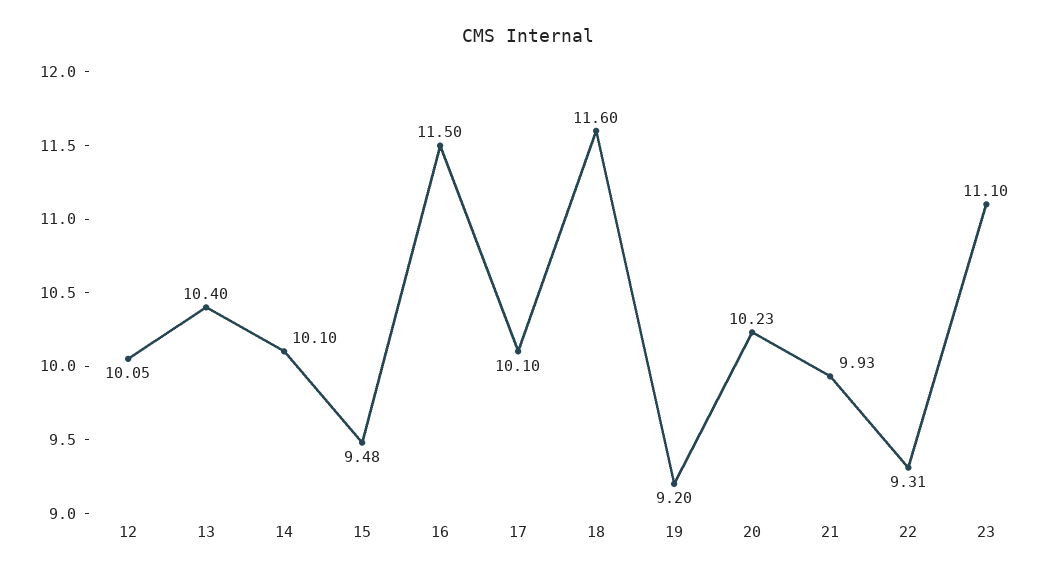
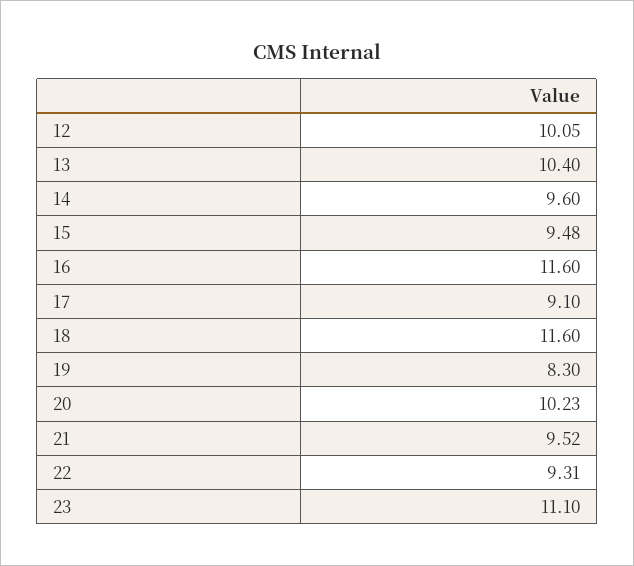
14: 10.1 -> 9.6
16: 11.5 -> 11.6
17: 10.1 -> 9.1
19: 9.2 -> 8.3
21: 9.93 -> 9.52

